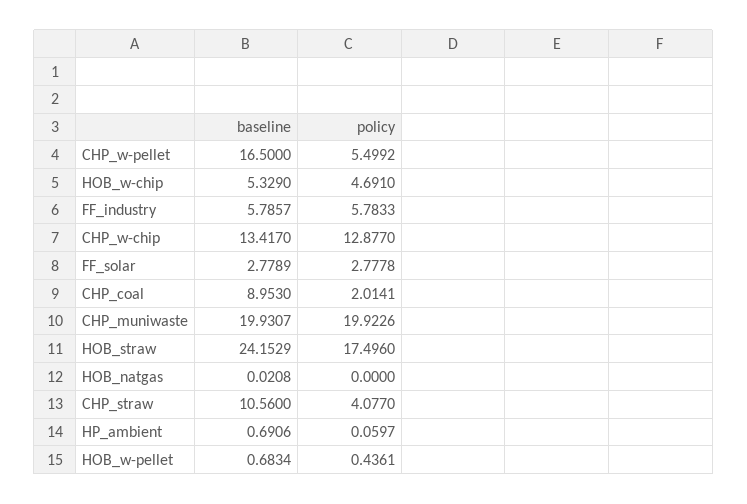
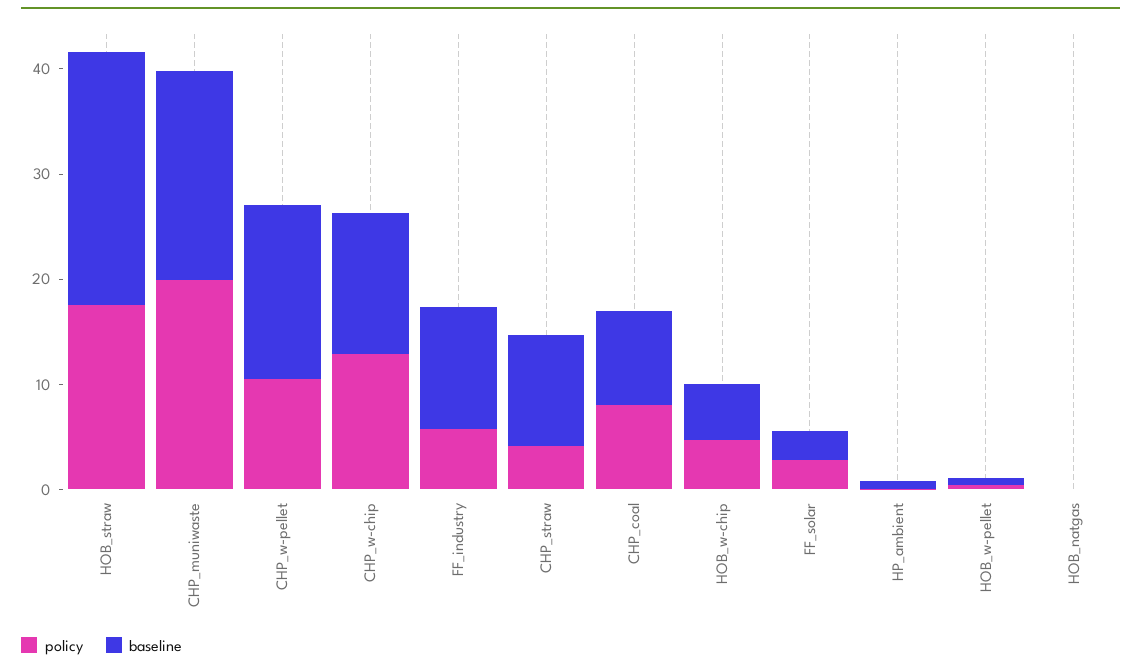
policy, CHP_w-pellet: 5.4992 -> 10
baseline, FF_industry: 5.7857 -> 12
policy, CHP_coal: 2.0141 -> 8

